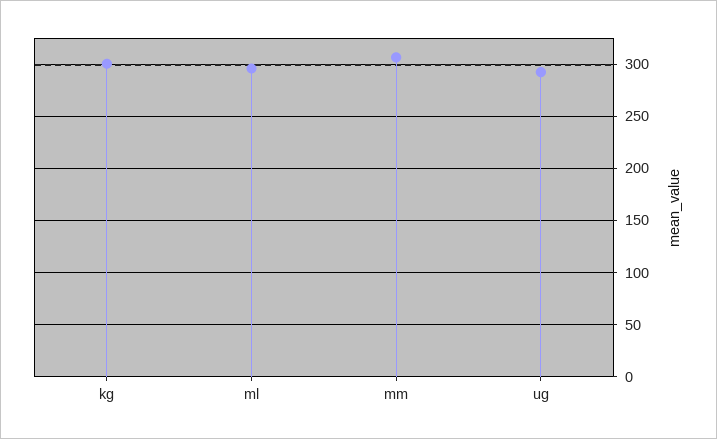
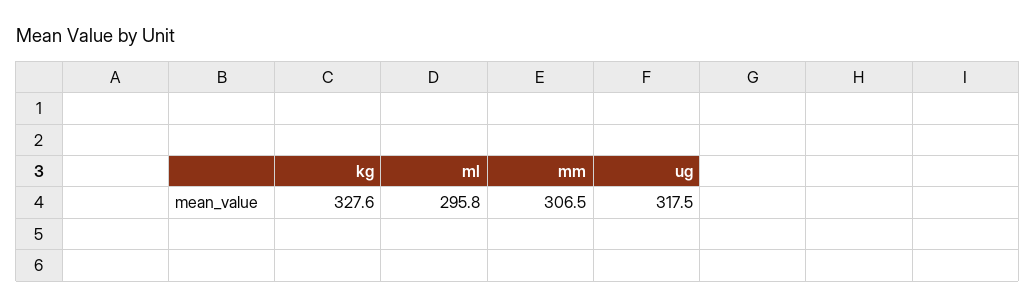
kg: 300 -> 327.6
ug: 290 -> 317.5

